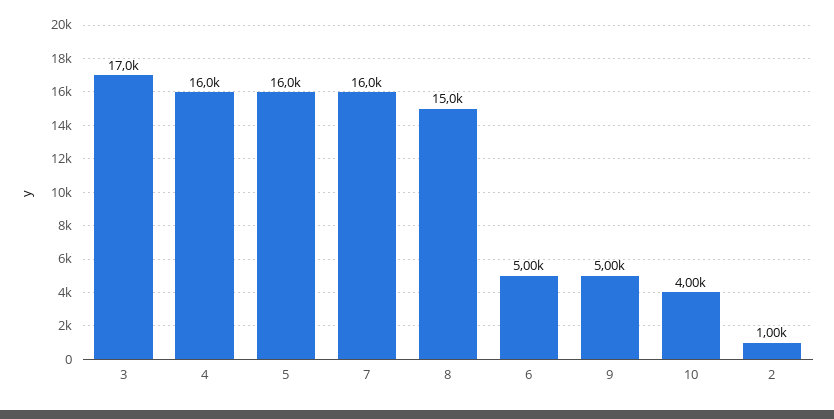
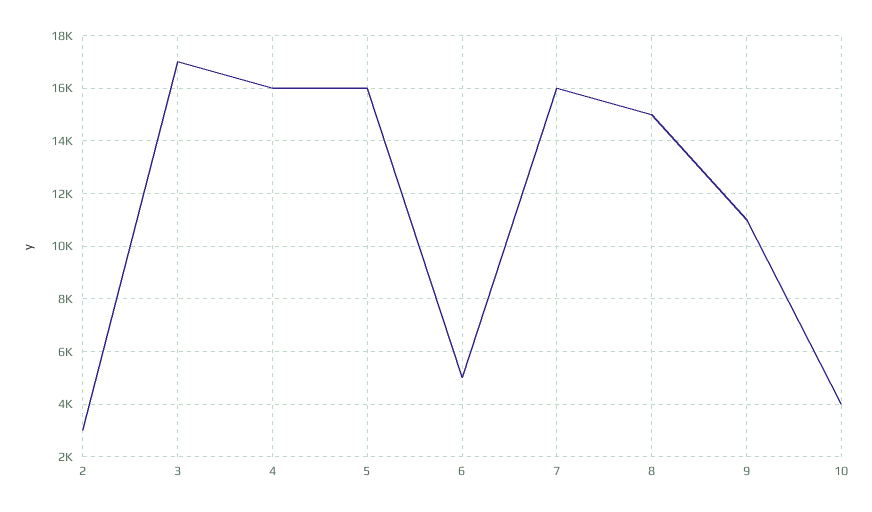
9: 5000 -> 11000
2: 1000 -> 3000

